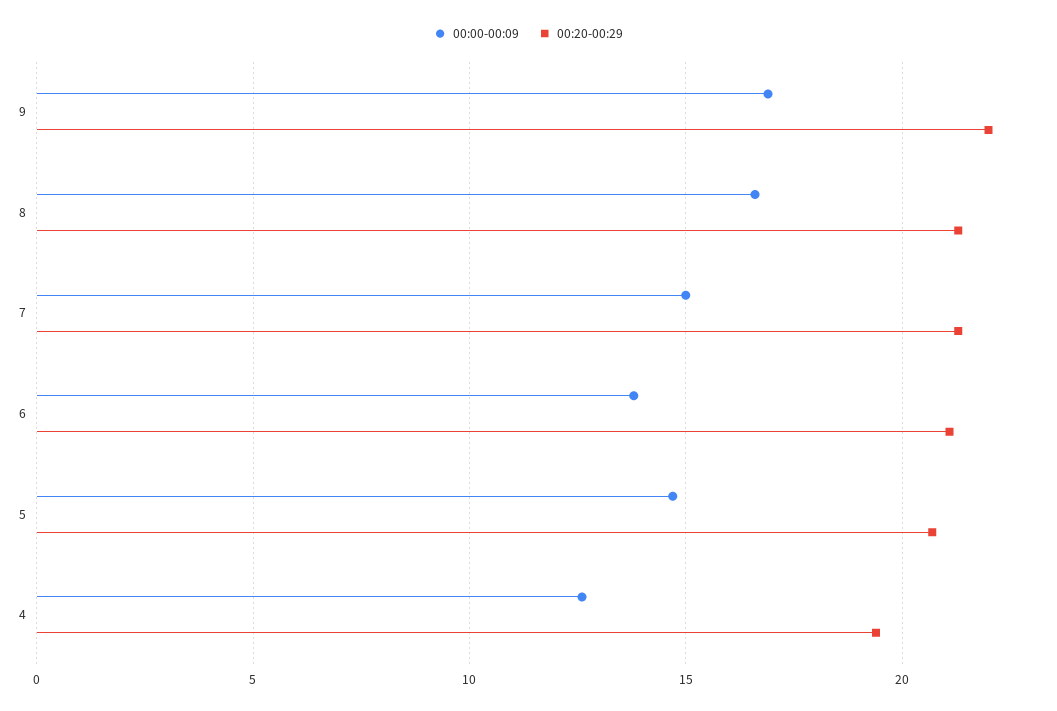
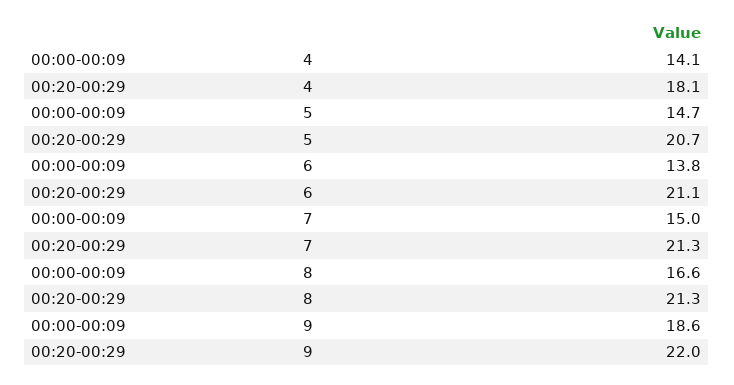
00:00-00:09, 9: 17 -> 18.6
00:00-00:09, 4: 12.5 -> 14.1
00:20-00:29, 4: 19.5 -> 18.1

